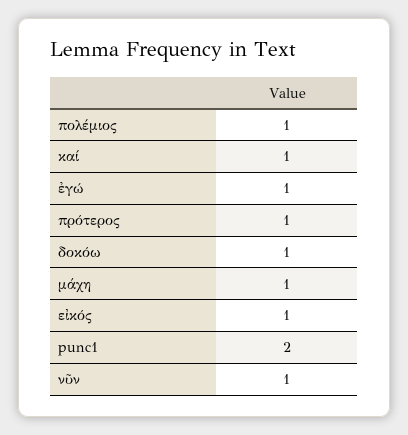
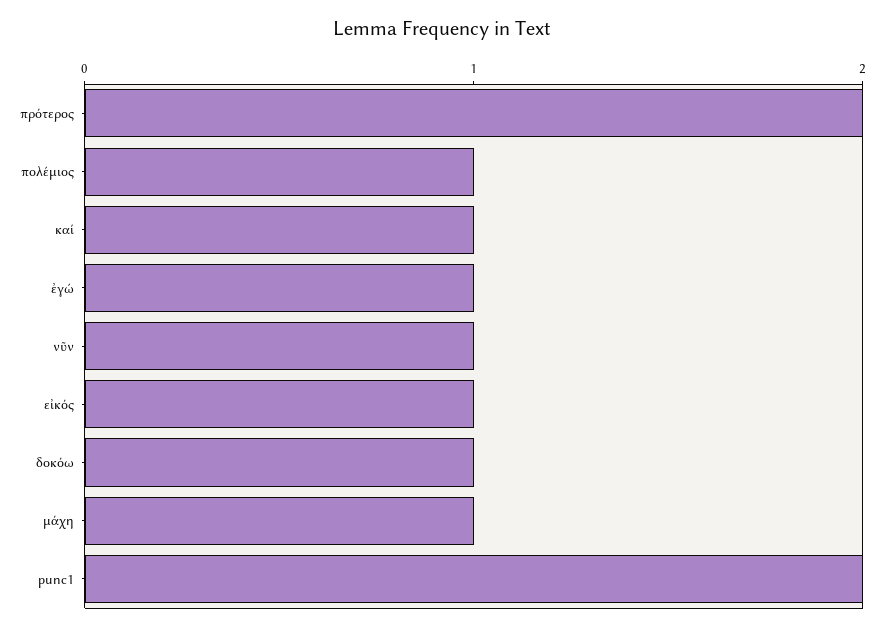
πρότερος: 1 -> 2

